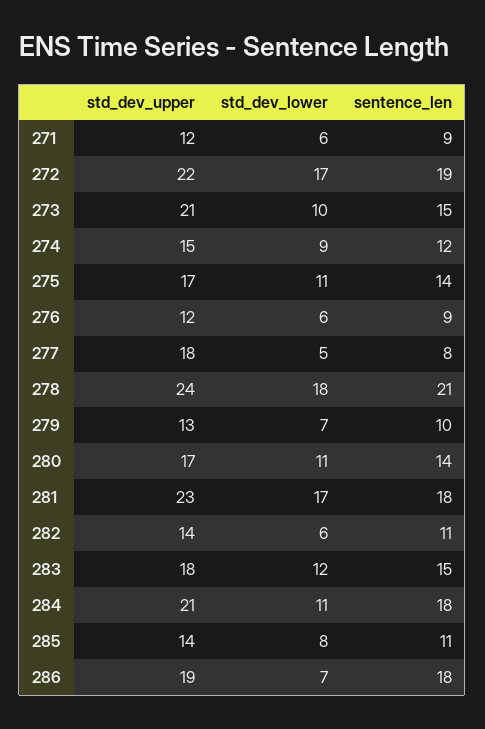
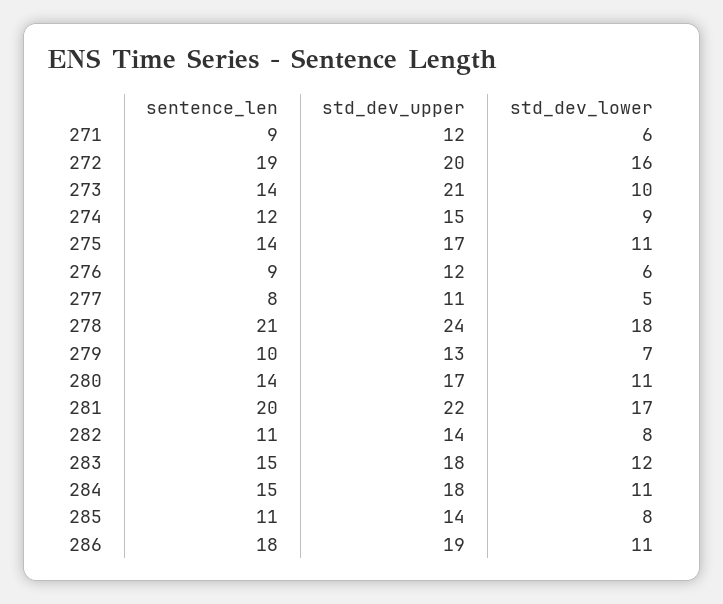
std_dev_upper, 272: 22 -> 20
std_dev_lower, 272: 17 -> 16
sentence_len, 273: 15 -> 14
std_dev_upper, 277: 18 -> 11
std_dev_upper, 281: 23 -> 22
sentence_len, 281: 18 -> 20
std_dev_lower, 282: 6 -> 8
std_dev_upper, 284: 21 -> 18
sentence_len, 284: 18 -> 15
std_dev_lower, 286: 7 -> 11

